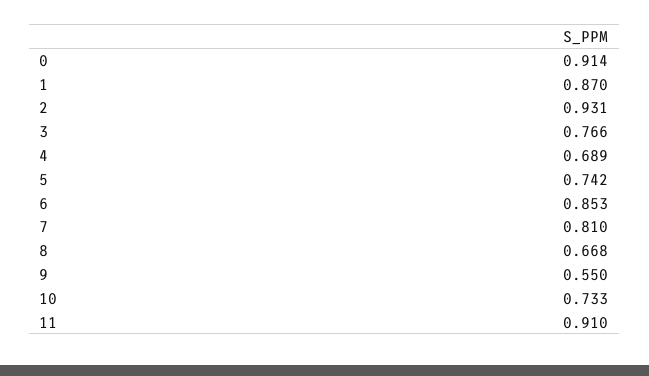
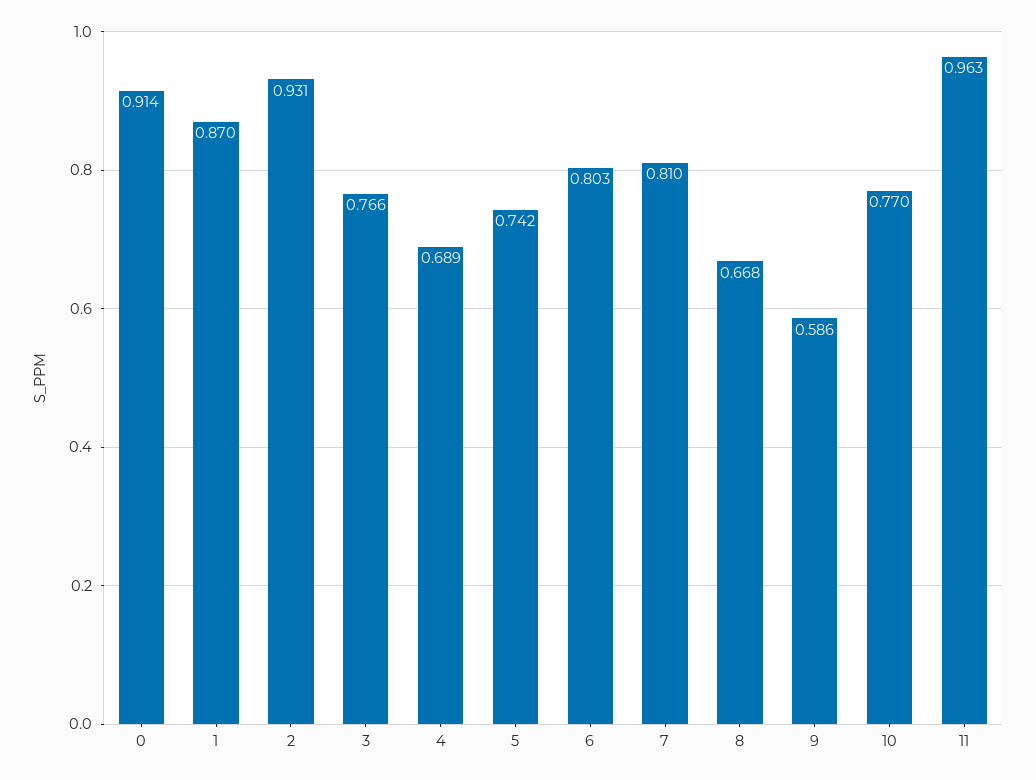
6: 0.853 -> 0.803
9: 0.55 -> 0.586
10: 0.733 -> 0.77
11: 0.91 -> 0.963

